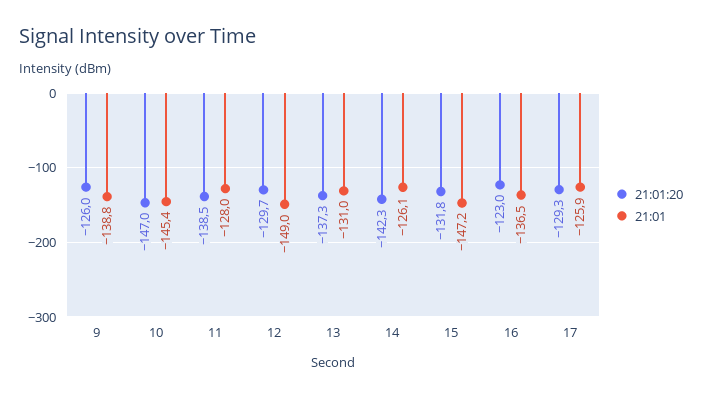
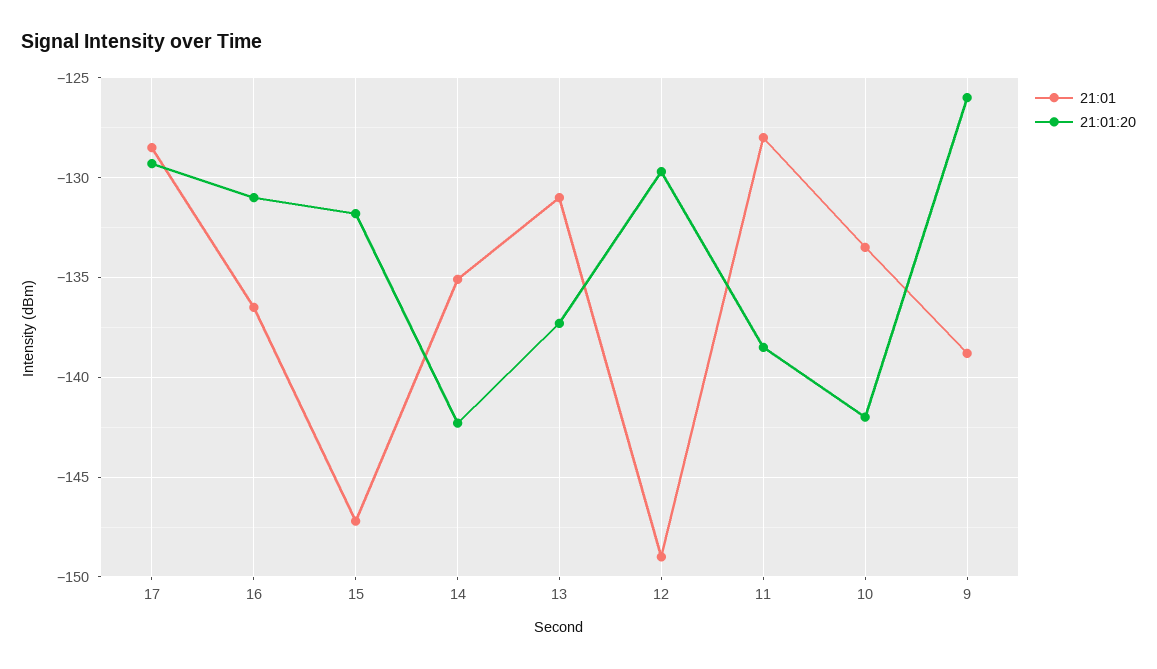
21:01:20, 10: -147 -> -142
21:01, 10: -145.4 -> -133.5
21:01, 14: -126.1 -> -135
21:01:20, 16: -123 -> -131
21:01, 17: -125.9 -> -128.5

